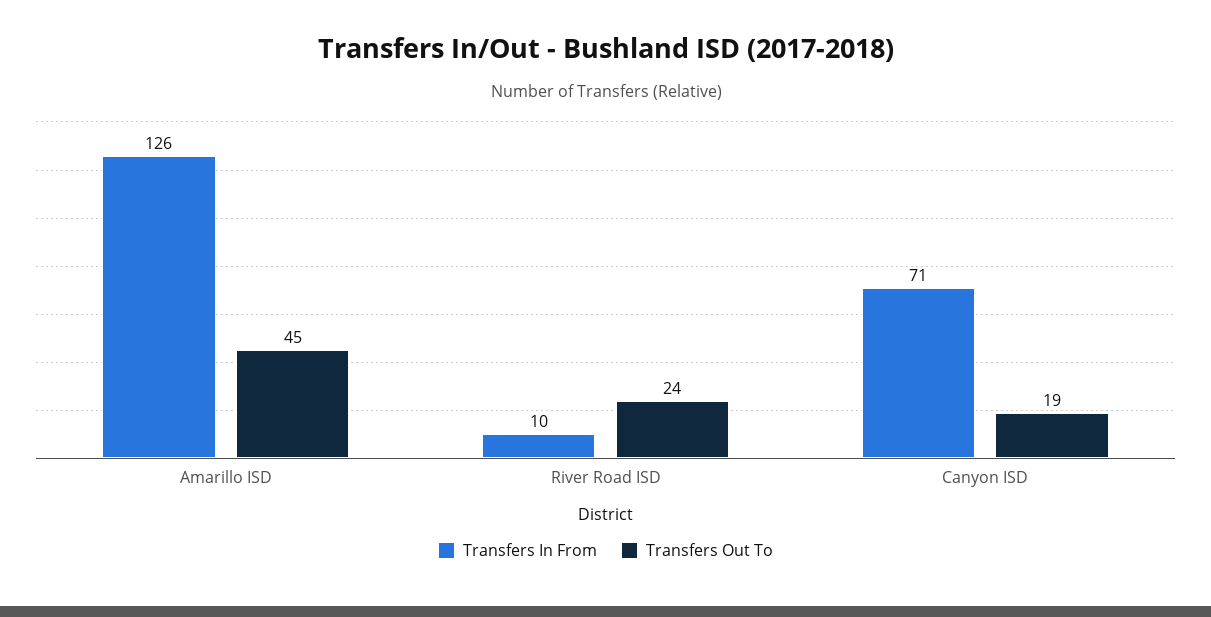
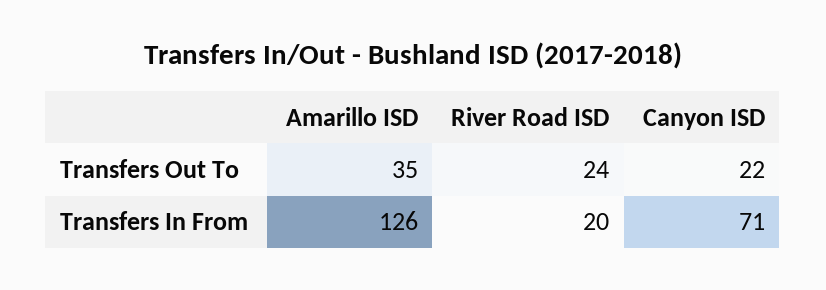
Transfers Out To, Amarillo ISD: 45 -> 35
Transfers In From, River Road ISD: 10 -> 20
Transfers Out To, Canyon ISD: 19 -> 22

